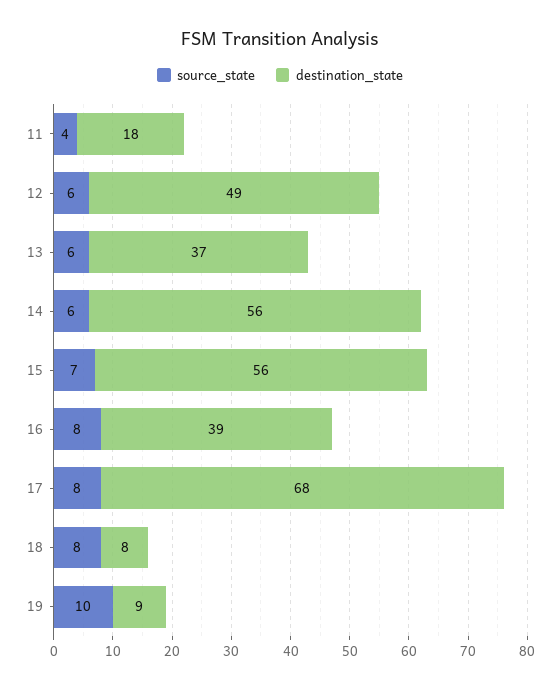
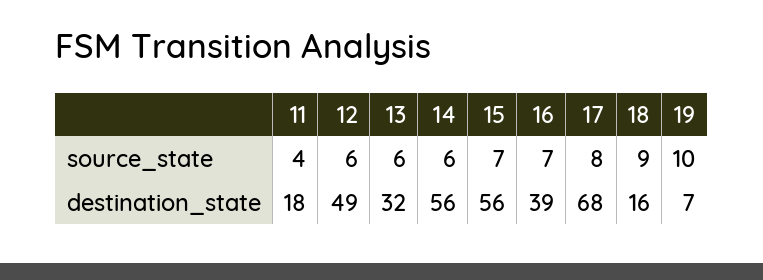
destination_state, 13: 37 -> 32
source_state, 16: 8 -> 7
source_state, 18: 8 -> 9
destination_state, 18: 8 -> 16
destination_state, 19: 9 -> 7

